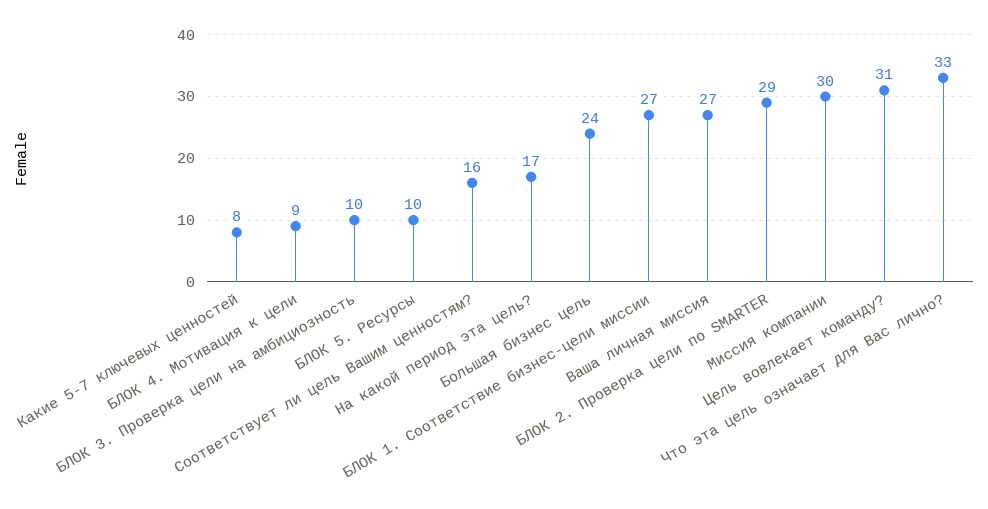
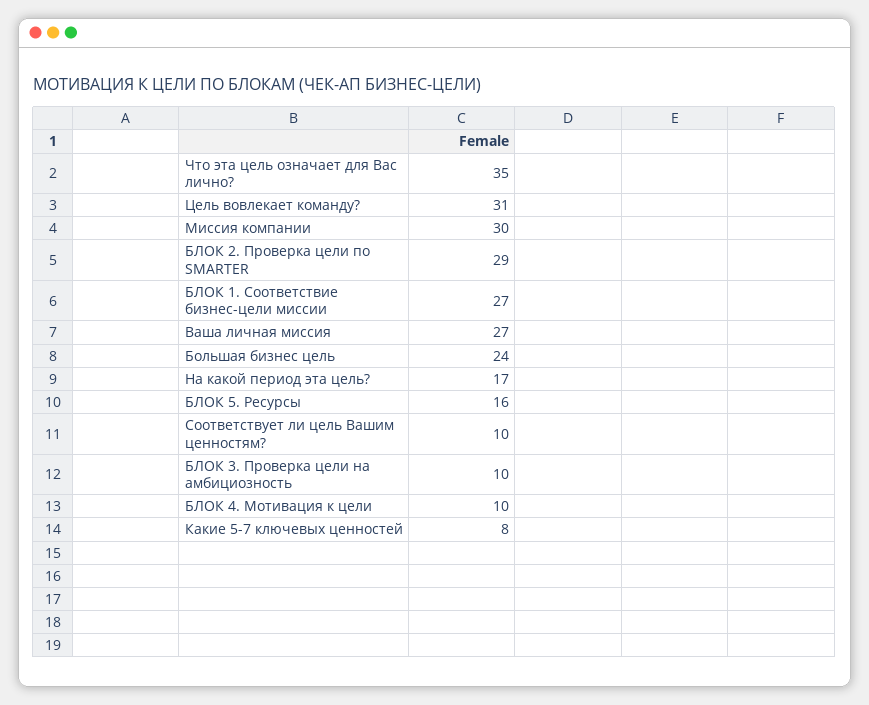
БЛОК 4. Мотивация к цели: 9 -> 10
БЛОК 5. Ресурсы: 10 -> 16
Соответствует ли цель Вашим ценностям?: 16 -> 10
Что эта цель означает для Вас лично?: 33 -> 35

